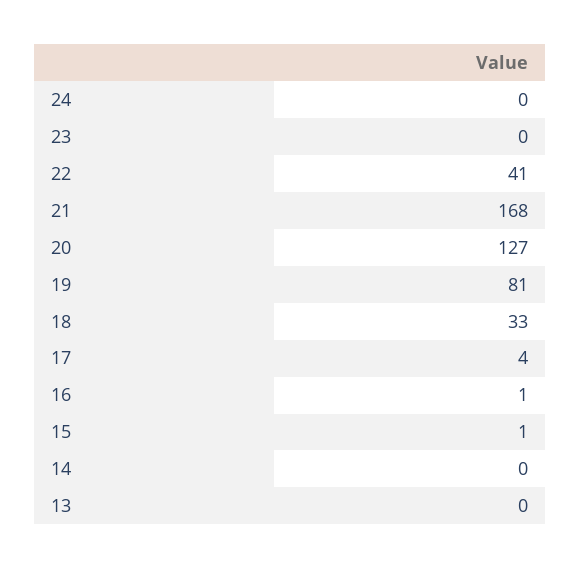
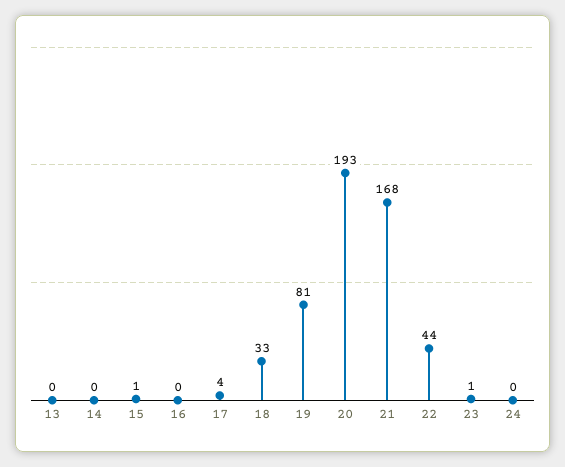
23: 0 -> 1
22: 41 -> 44
20: 127 -> 193
16: 1 -> 0

